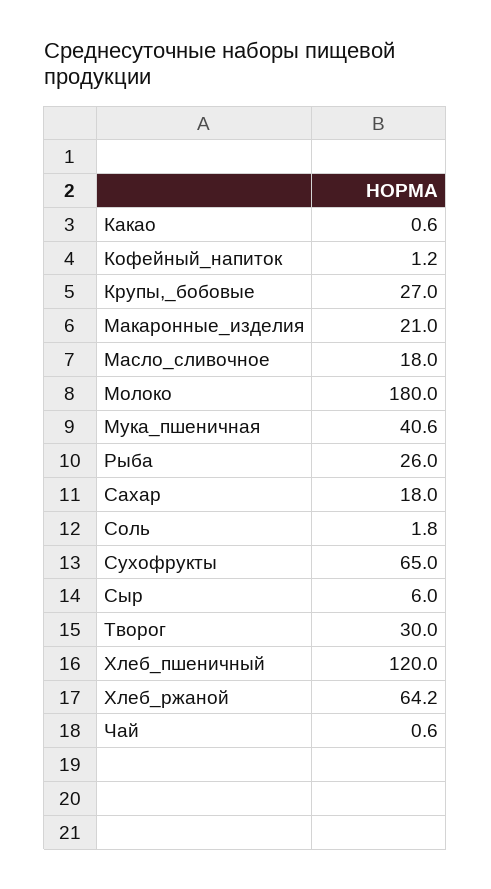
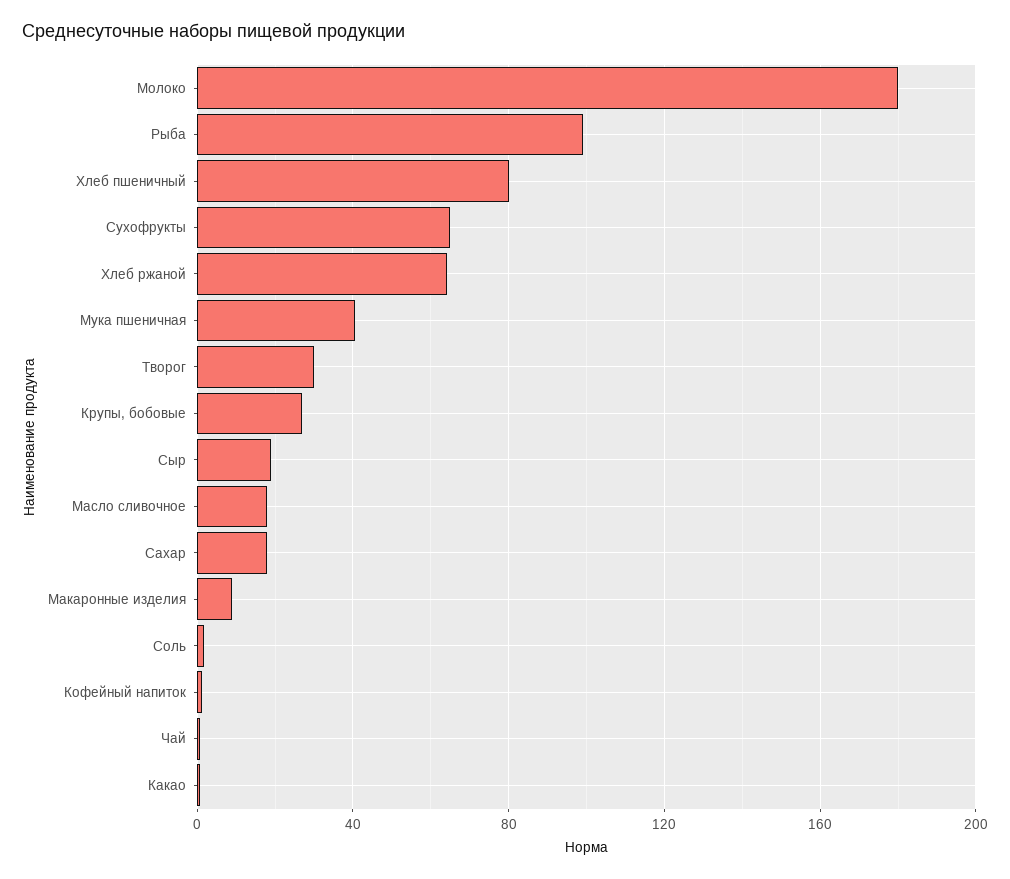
Макаронные_изделия: 21 -> 10
Рыба: 26 -> 100
Сыр: 6 -> 20
Хлеб_пшеничный: 120 -> 80

